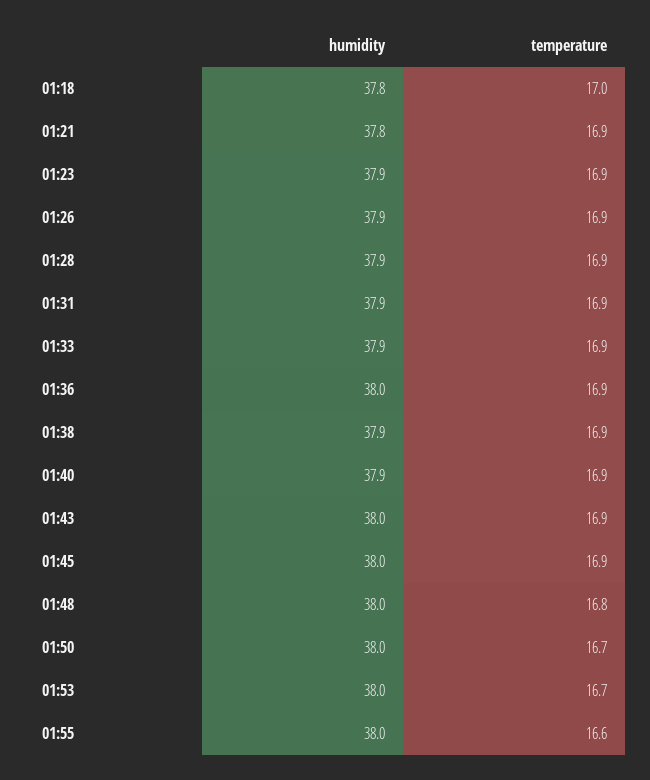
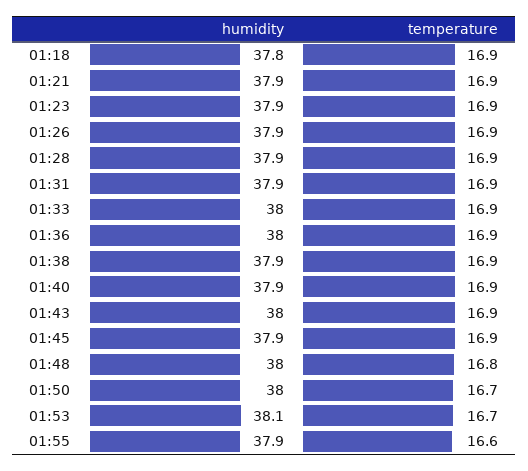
temperature, 01:18: 17 -> 16.9
humidity, 01:21: 37.8 -> 37.9
humidity, 01:33: 37.9 -> 38
humidity, 01:45: 38 -> 37.9
humidity, 01:53: 38 -> 38.1
humidity, 01:55: 38 -> 37.9

